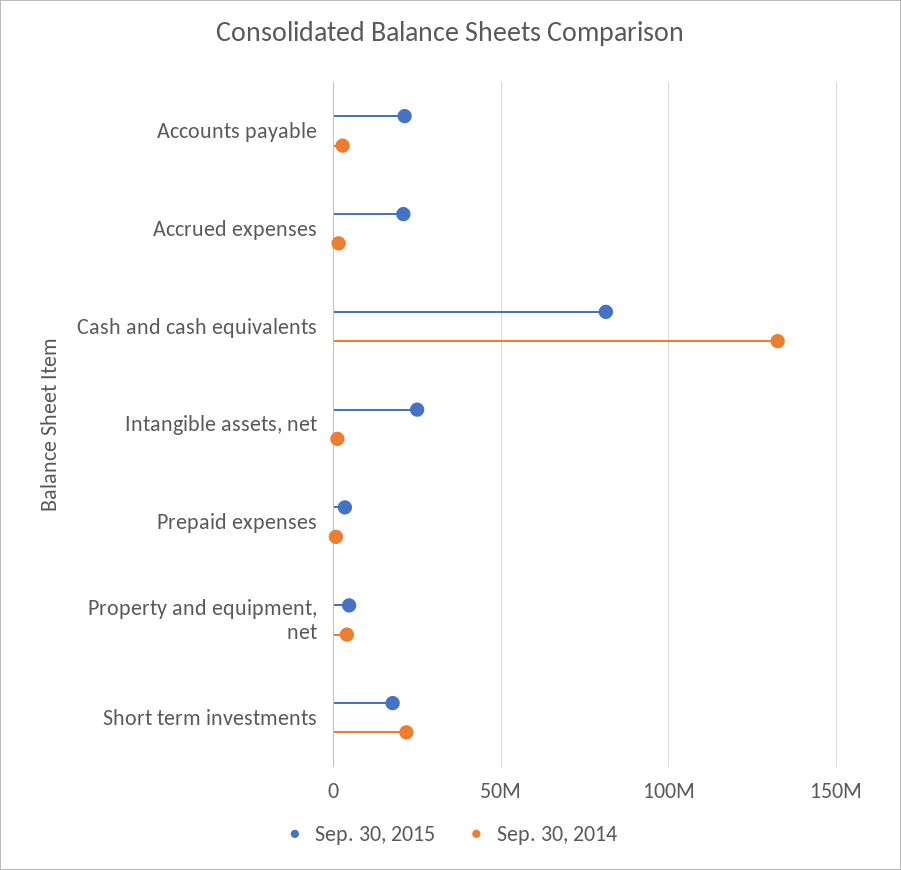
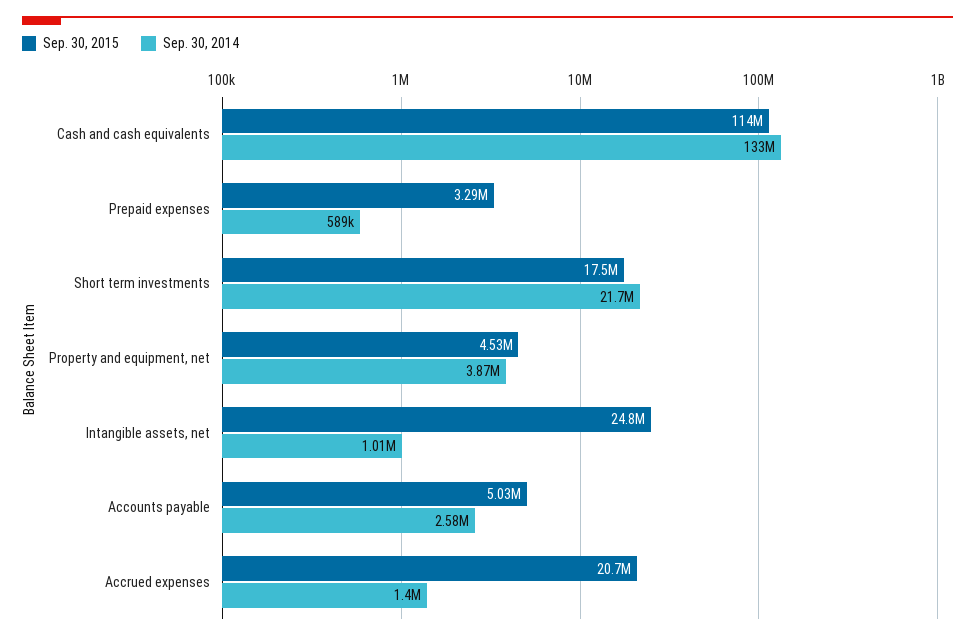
Sep. 30, 2015, Accounts payable: 20000000 -> 5030000
Sep. 30, 2015, Cash and cash equivalents: 80000000 -> 114000000

